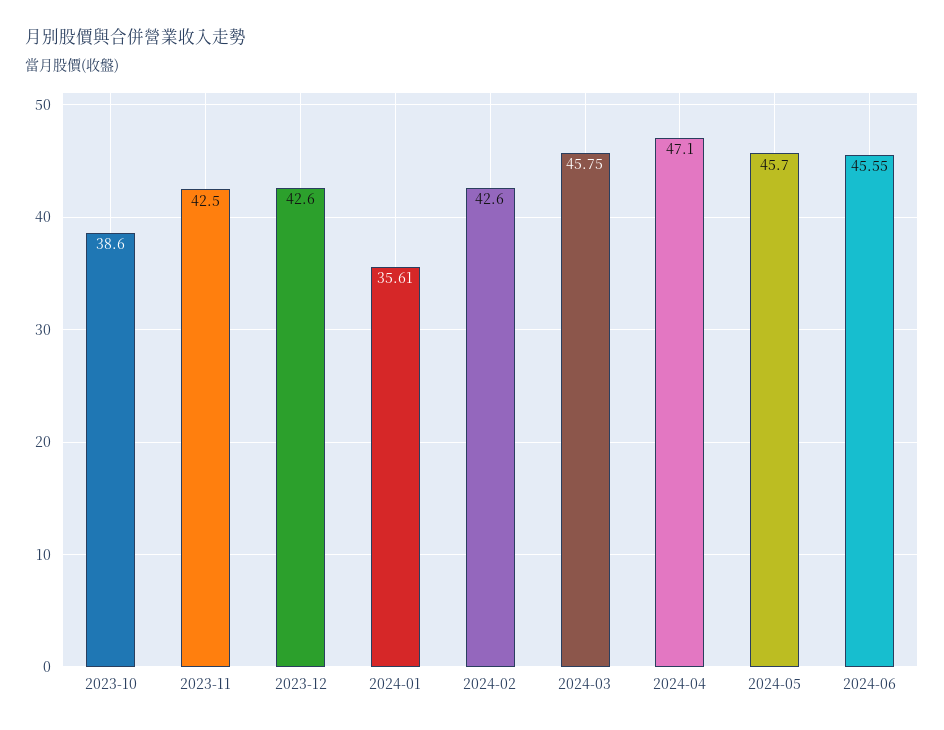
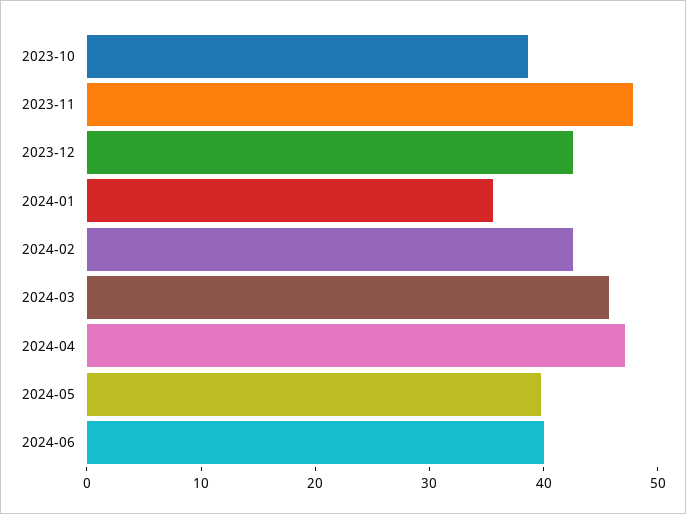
2023-11: 42.5 -> 48
2024-05: 45.7 -> 40
2024-06: 45.55 -> 40

